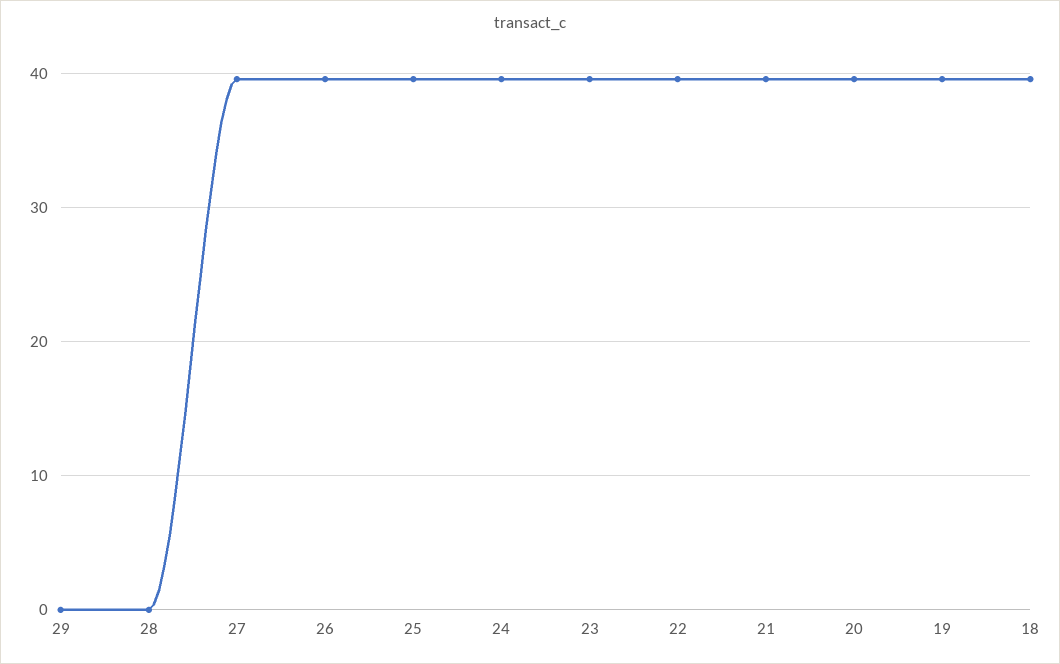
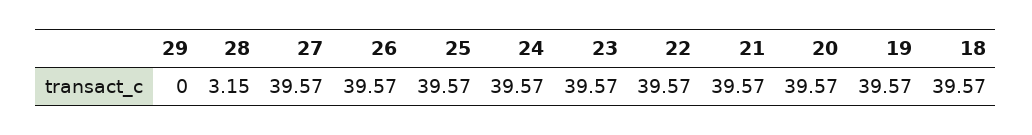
28: 0 -> 3.15

